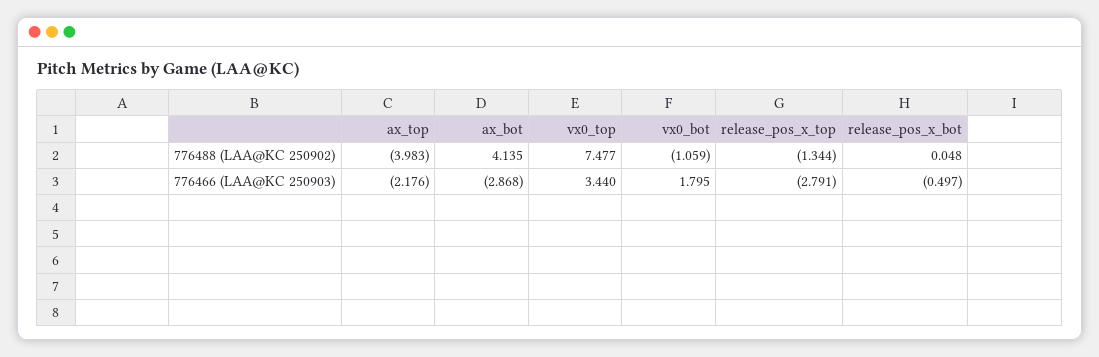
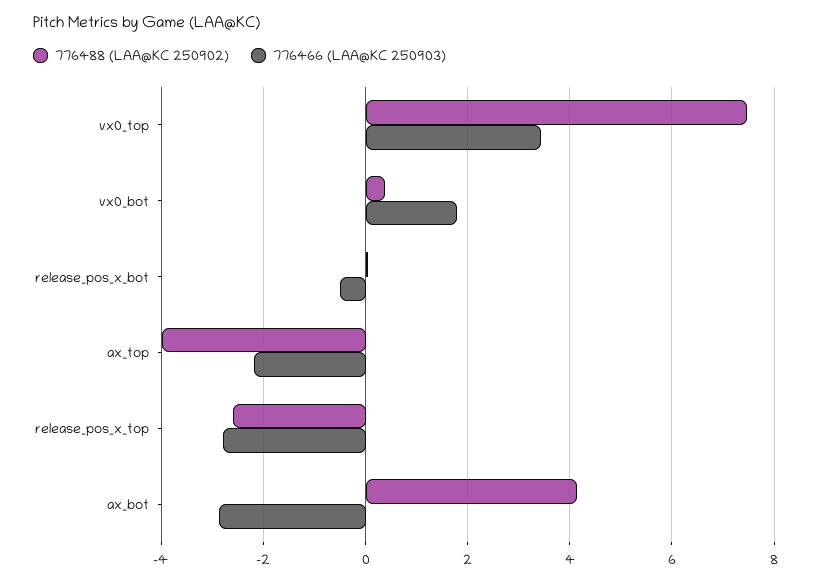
776488 (LAA@KC 250902), vx0_bot: -1.059 -> 0.4
776488 (LAA@KC 250902), release_pos_x_top: -1.344 -> -2.6

